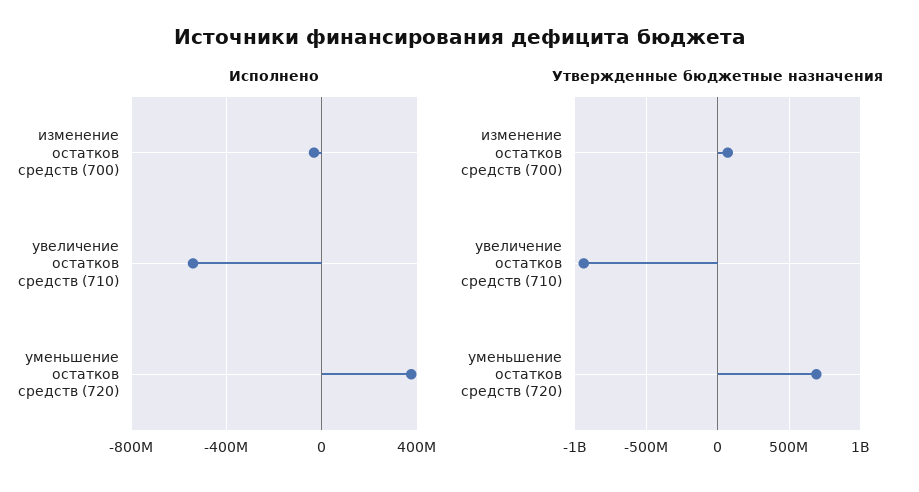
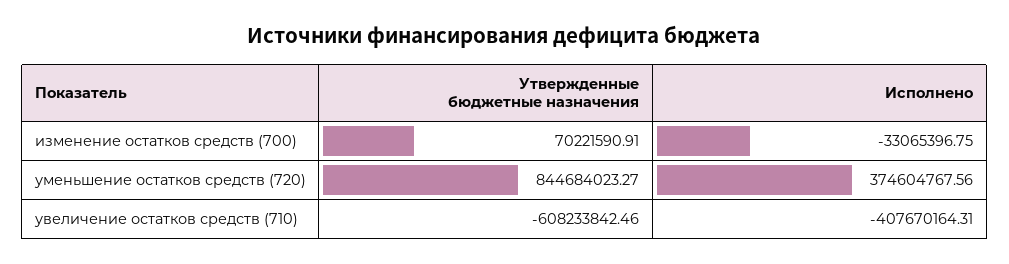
Исполнено, увеличение остатков средств (710): -550000000 -> -407670164.31
Утвержденные бюджетные назначения, увеличение остатков средств (710): -950000000 -> -608233842.46
Утвержденные бюджетные назначения, уменьшение остатков средств (720): 700000000 -> 844684023.27

